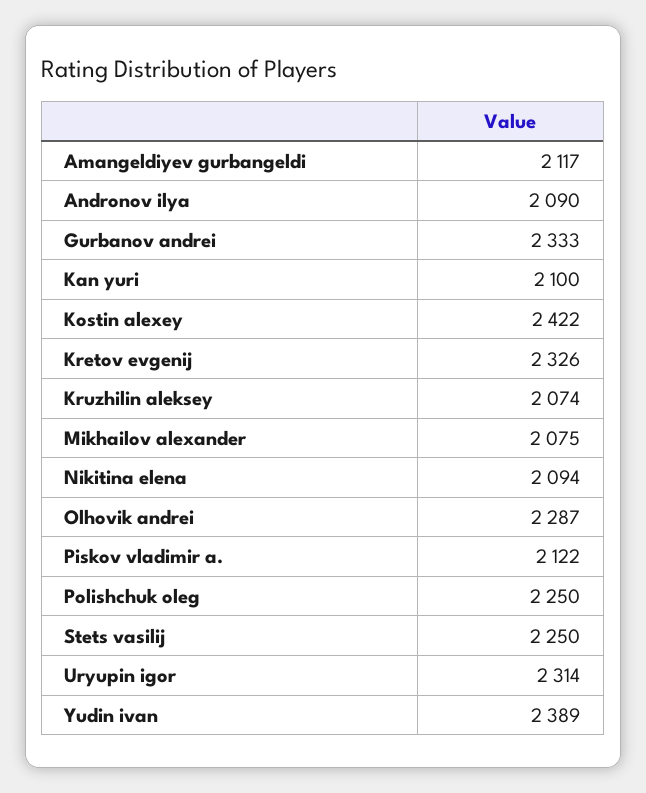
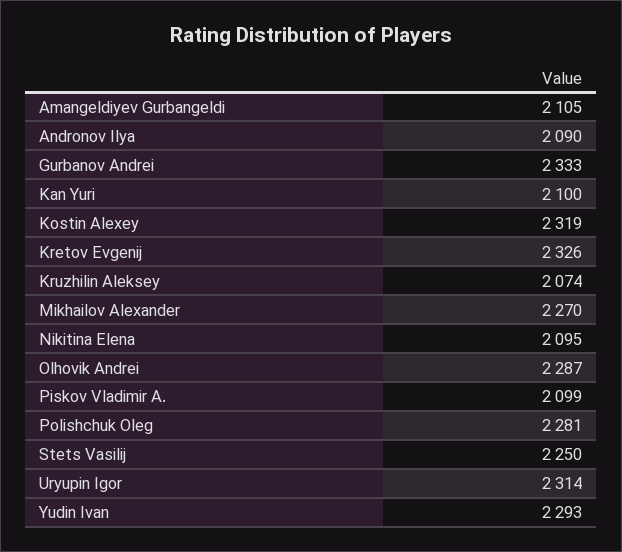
Amangeldiyev gurbangeldi: 2117 -> 2105
Kostin alexey: 2422 -> 2319
Mikhailov alexander: 2075 -> 2270
Nikitina elena: 2094 -> 2095
Piskov vladimir a.: 2122 -> 2099
Polishchuk oleg: 2250 -> 2281
Yudin ivan: 2389 -> 2293

